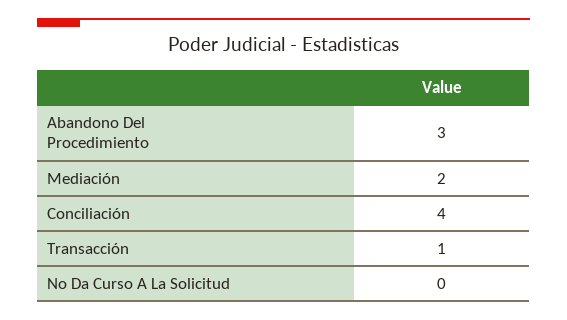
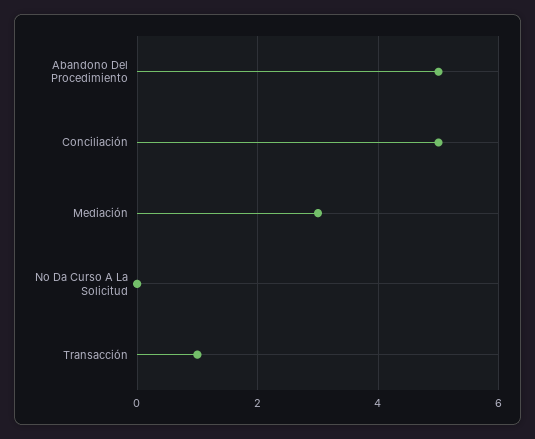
Abandono Del Procedimiento: 3 -> 5
Mediación: 2 -> 3
Conciliación: 4 -> 5

